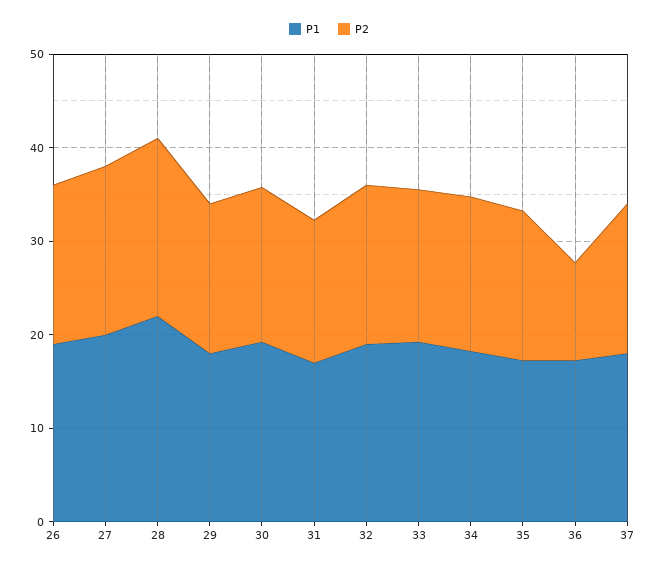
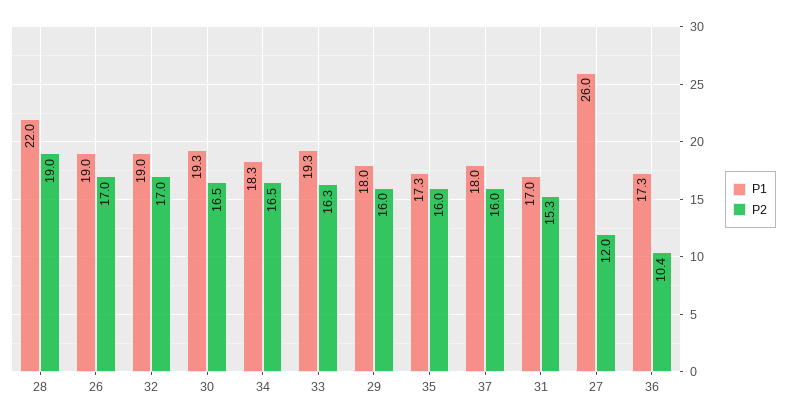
P1, 27: 20 -> 26
P2, 27: 18 -> 12

